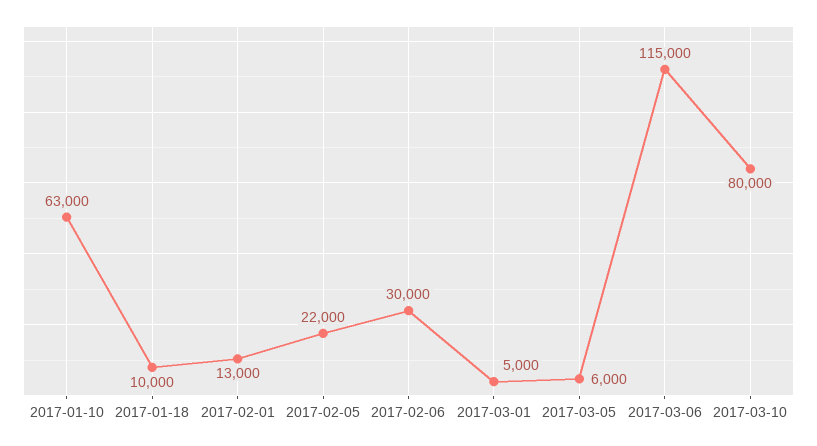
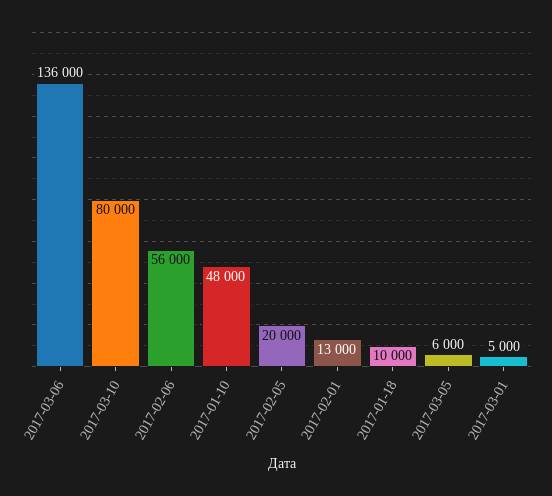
2017-01-10: 63000 -> 48000
2017-02-05: 22000 -> 20000
2017-02-06: 30000 -> 56000
2017-03-06: 115000 -> 136000

